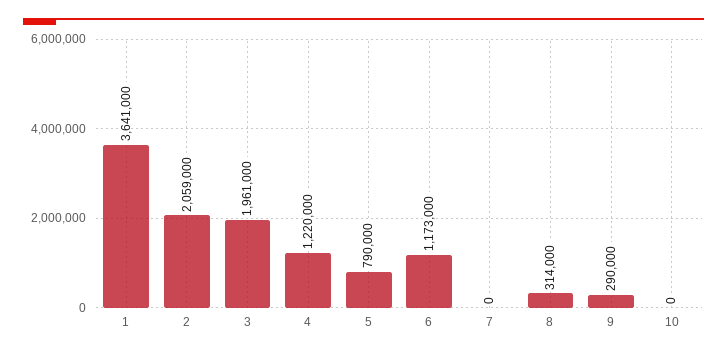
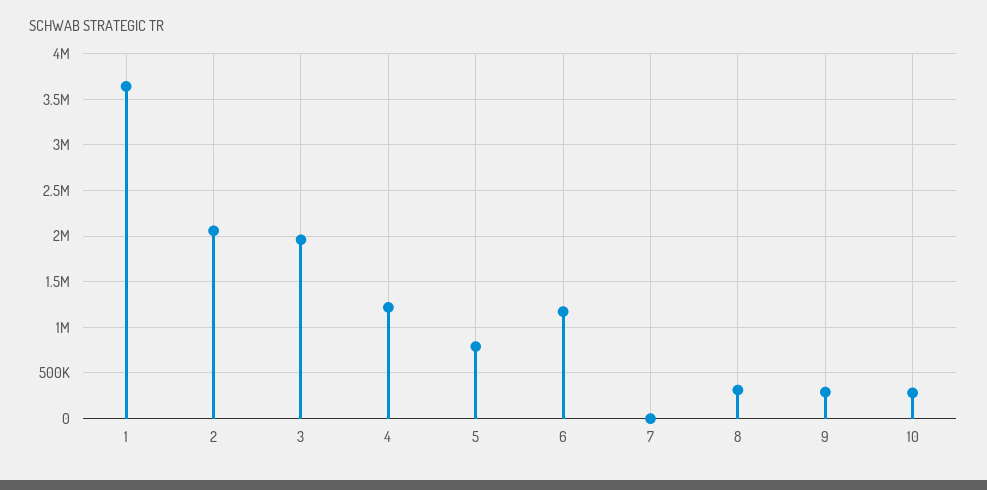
10: 0 -> 300000

